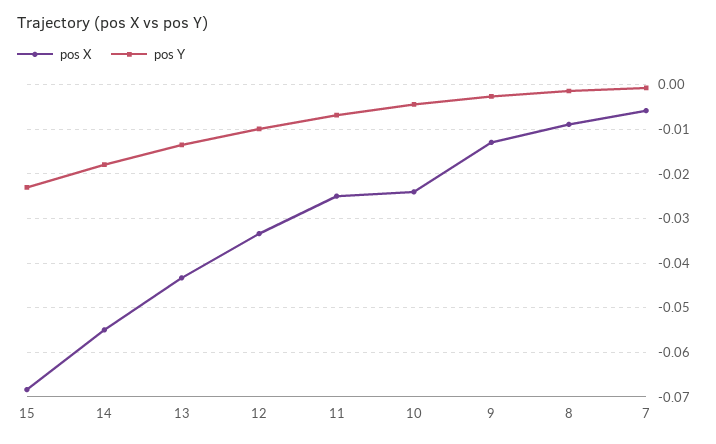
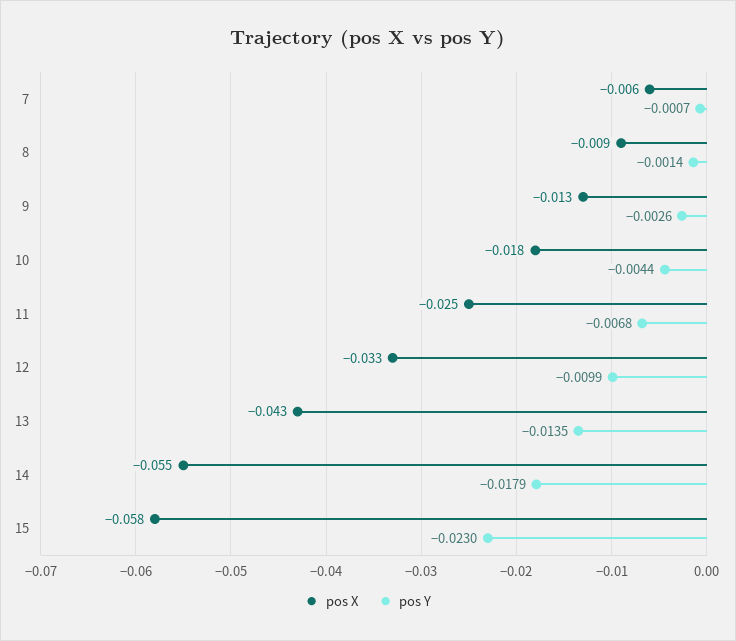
pos X, 15: -0.068 -> -0.058
pos X, 10: -0.024 -> -0.018

